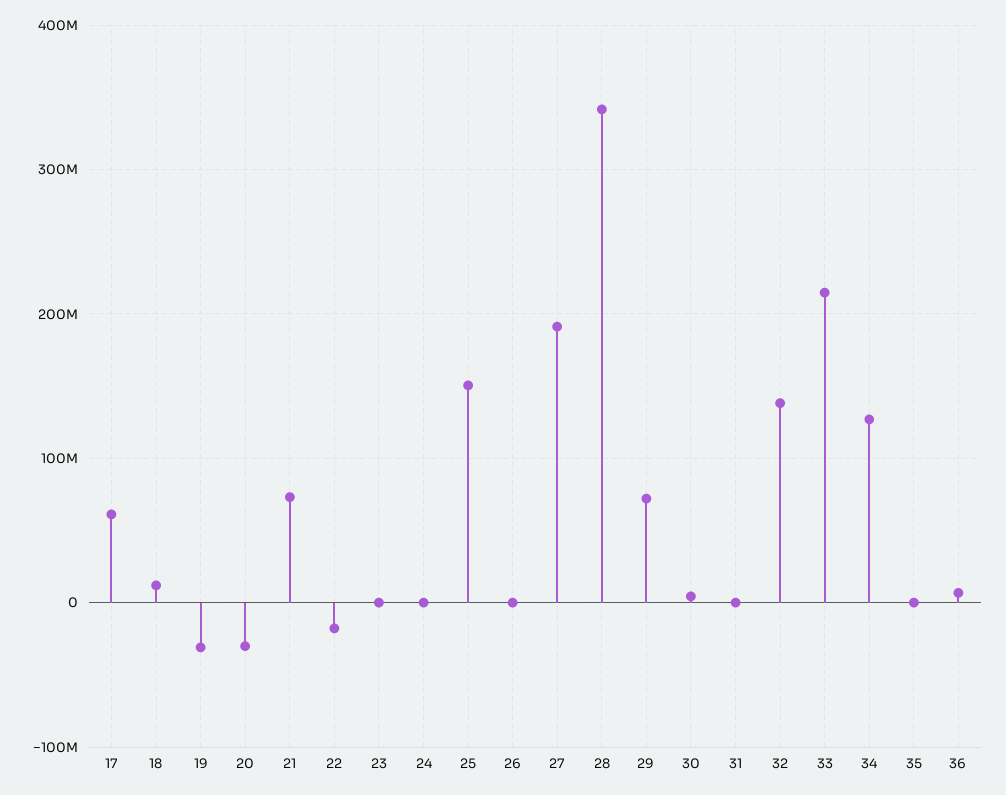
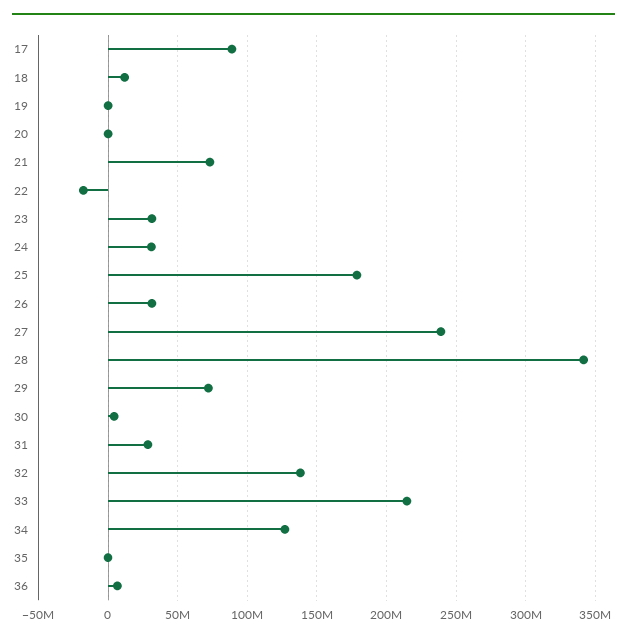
17: 60000000 -> 90000000
19: -30000000 -> 0
20: -30000000 -> 0
23: 0 -> 30000000
24: 0 -> 30000000
25: 150000000 -> 180000000
26: 0 -> 30000000
27: 190000000 -> 240000000
31: 0 -> 30000000

